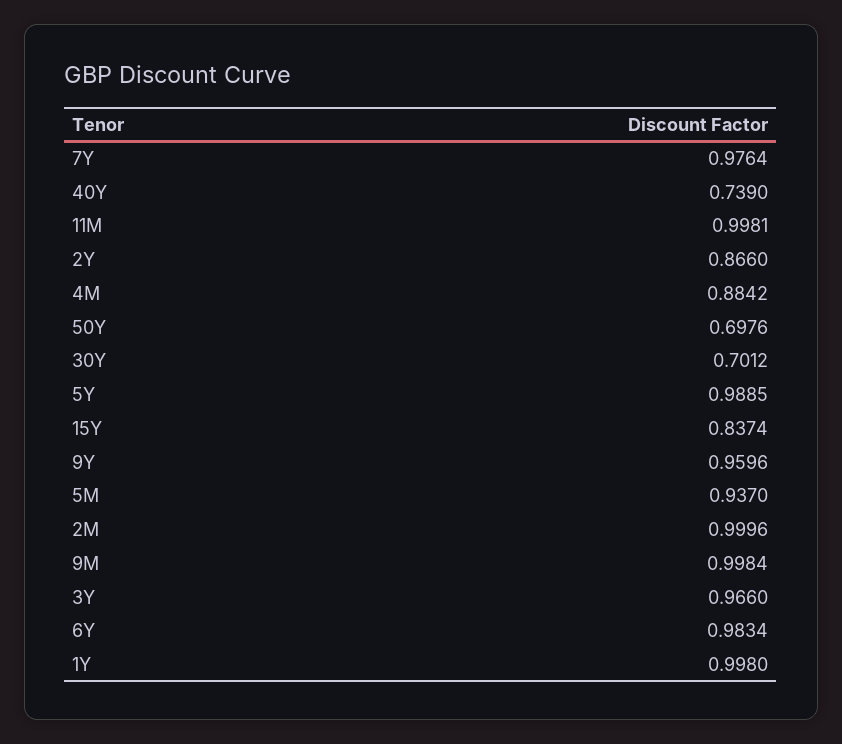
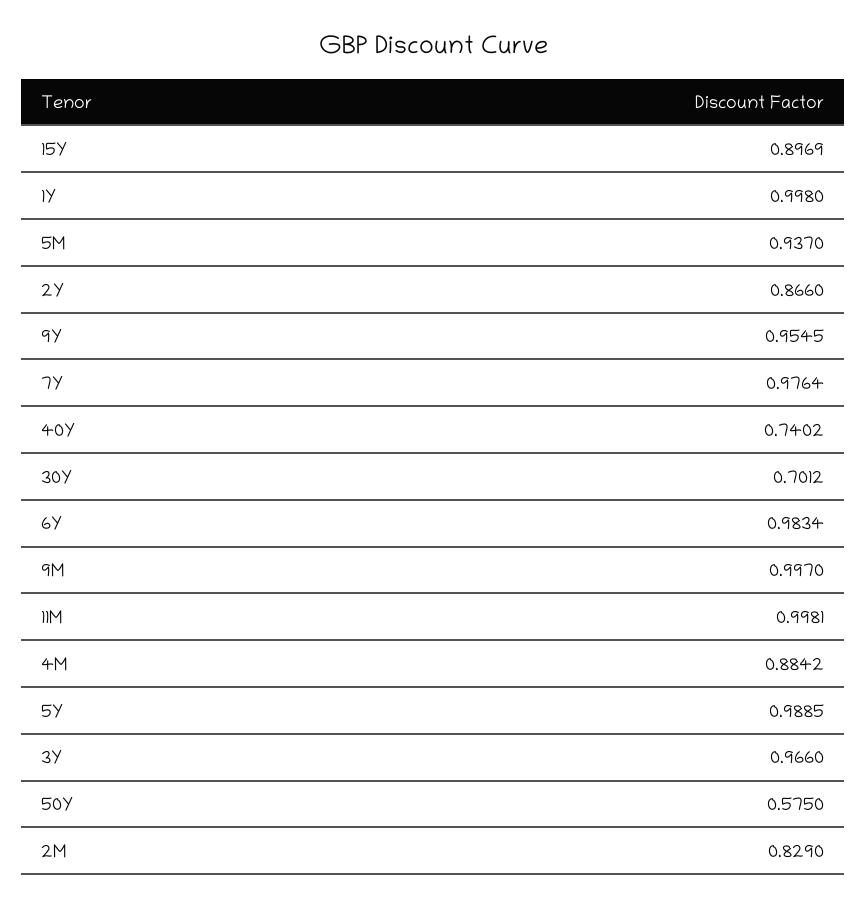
40Y: 0.739 -> 0.7402
50Y: 0.6976 -> 0.575
15Y: 0.8374 -> 0.8969
9Y: 0.9596 -> 0.9545
2M: 0.9996 -> 0.829
9M: 0.9984 -> 0.997

